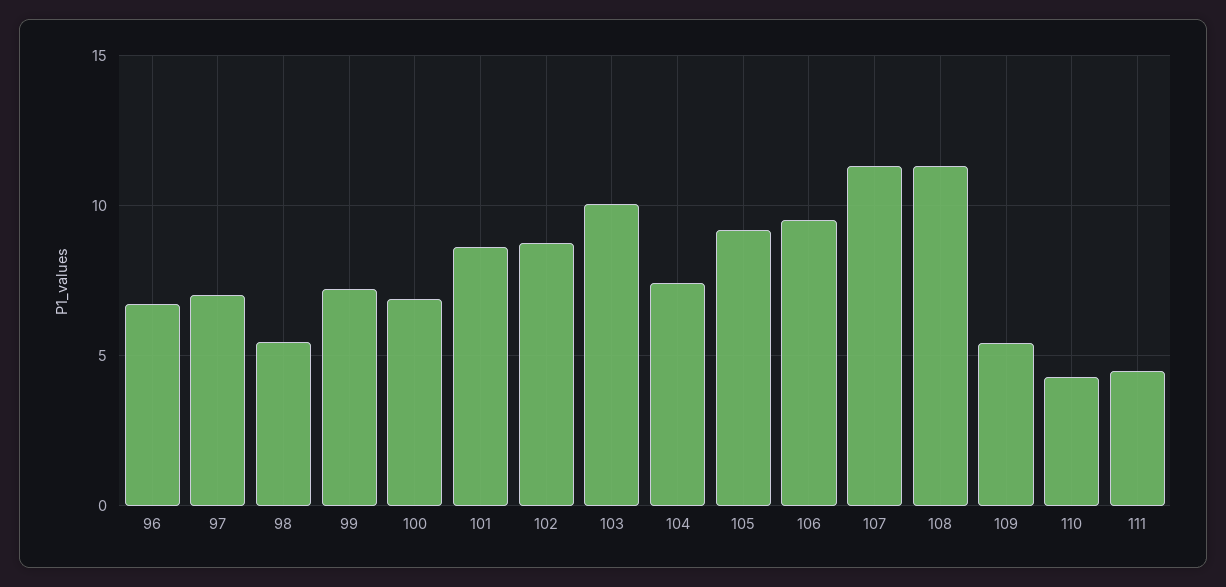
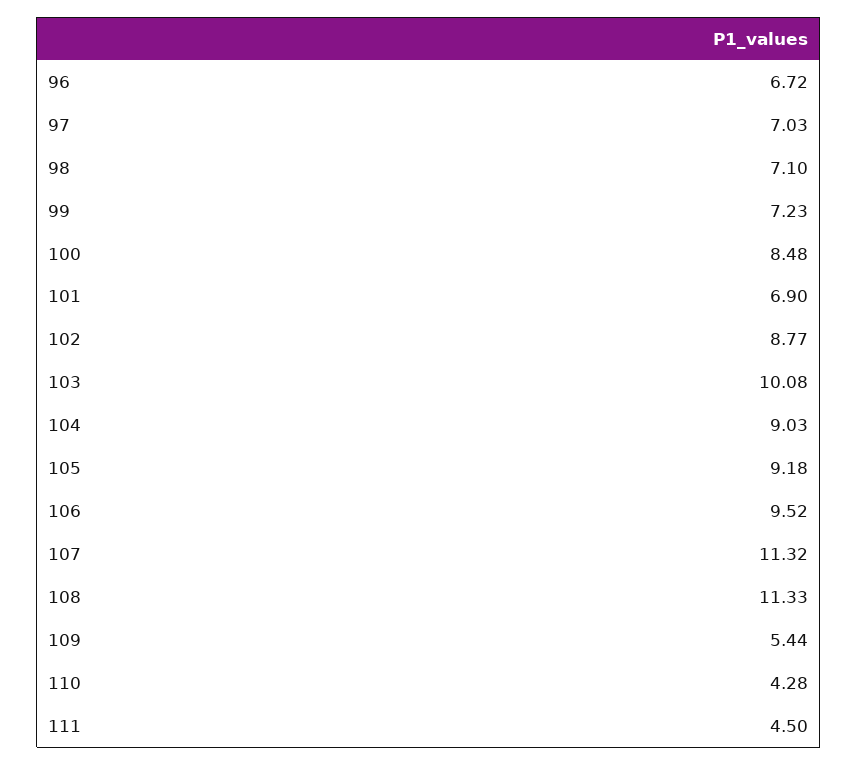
98: 5.5 -> 7.1
100: 7 -> 8.48
101: 8.5 -> 6.9
104: 7.5 -> 9.03

